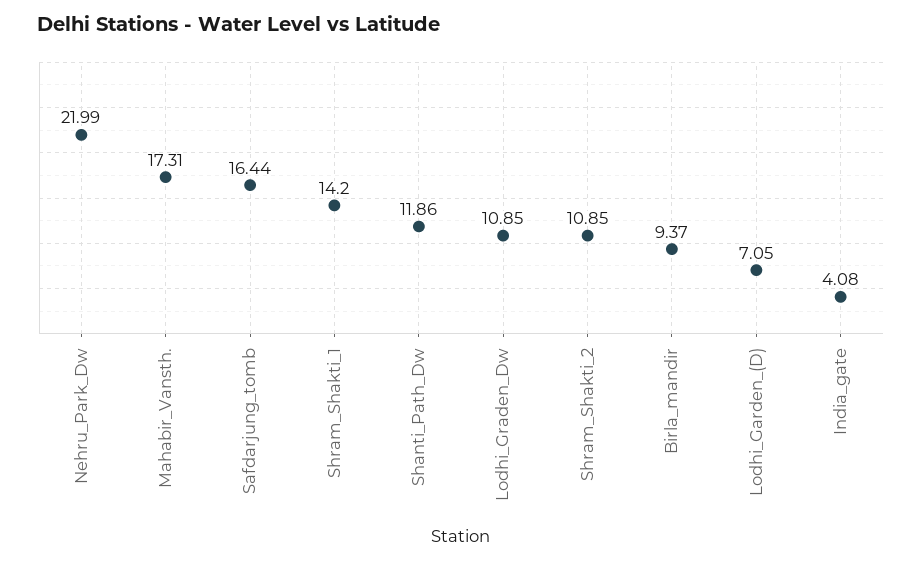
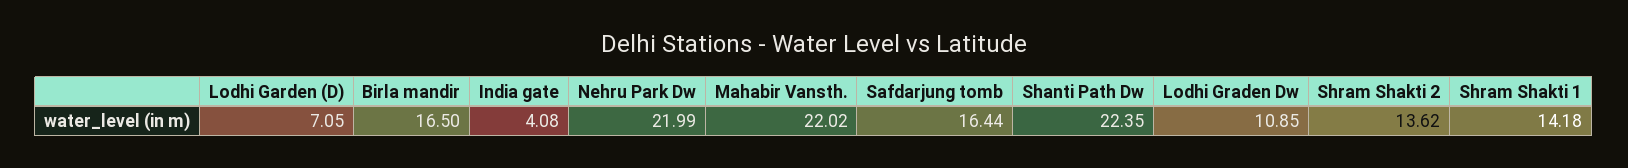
Mahabir_Vansth.: 17.31 -> 22.02
Shram_Shakti_1: 14.2 -> 14.18
Shanti_Path_Dw: 11.86 -> 22.35
Shram_Shakti_2: 10.85 -> 13.62
Birla_mandir: 9.37 -> 16.5

